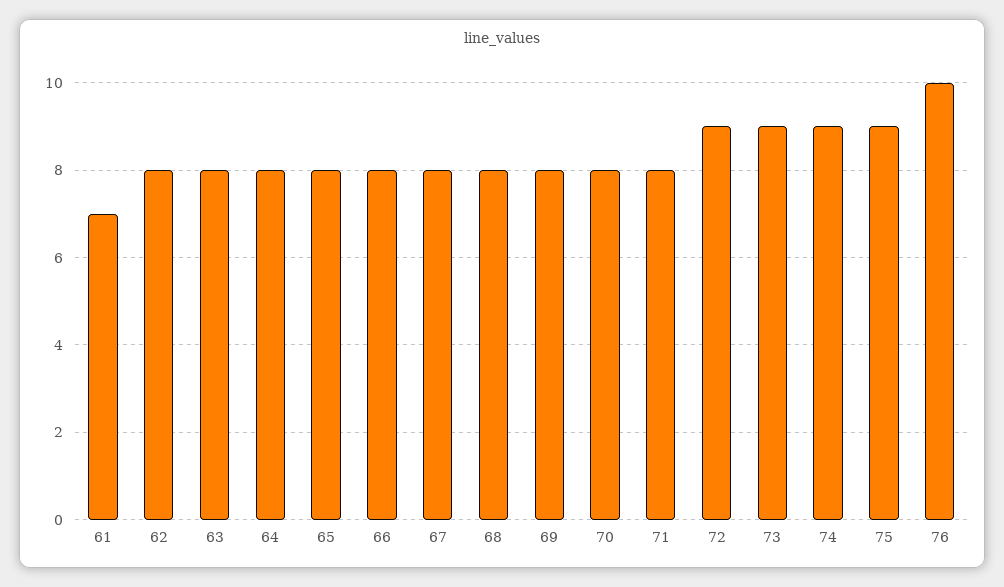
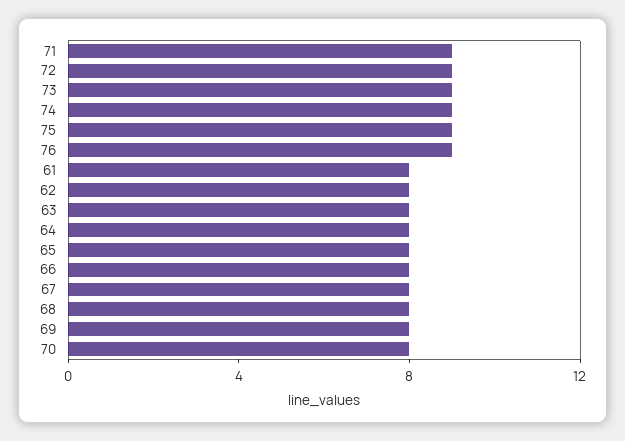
61: 7 -> 8
71: 8 -> 9
76: 10 -> 9

